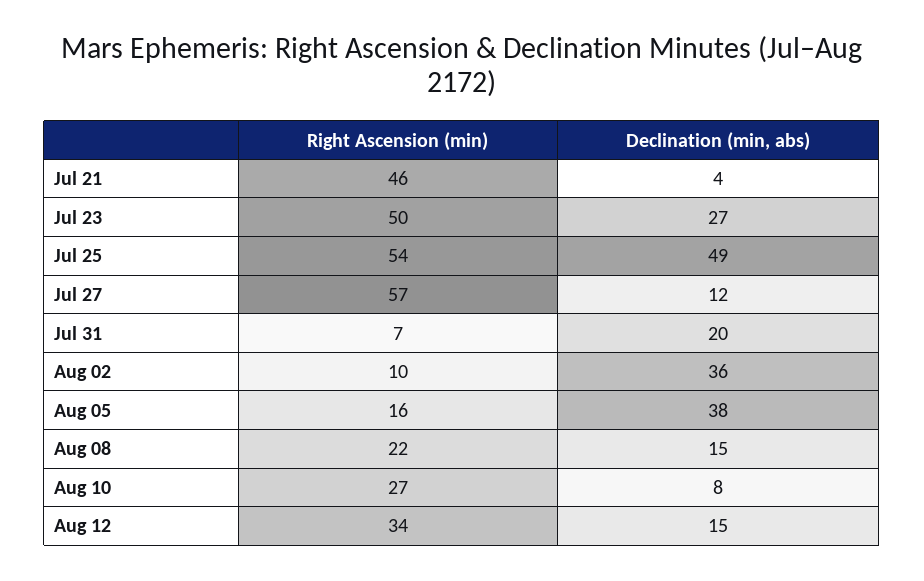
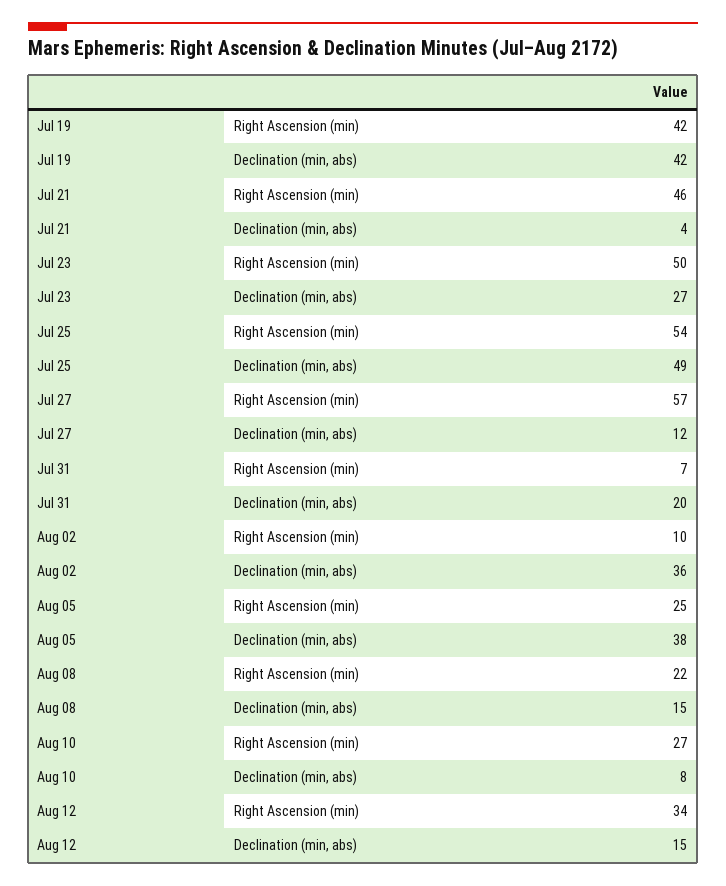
Right Ascension (min), Aug 05: 16 -> 25
Right Ascension (min), Jul 19: none -> 42
Declination (min, abs), Jul 19: none -> 42

